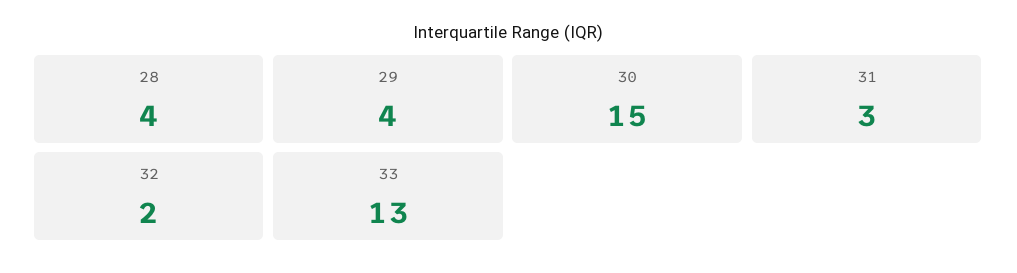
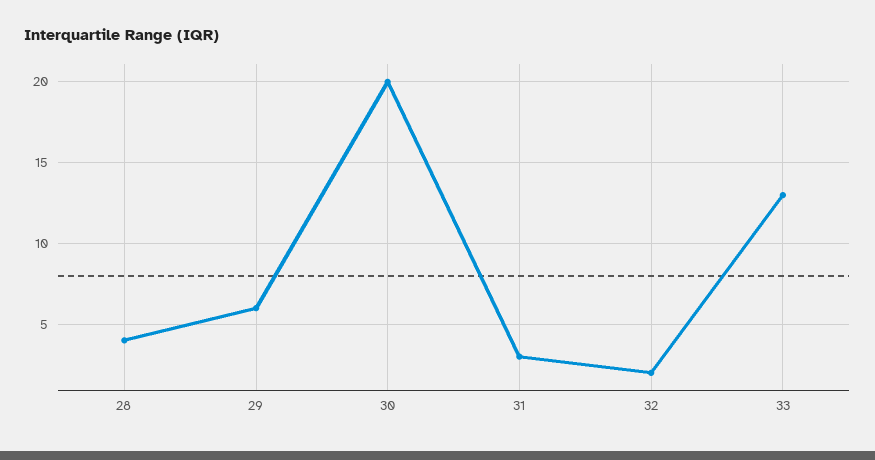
29: 4 -> 6
30: 15 -> 20

